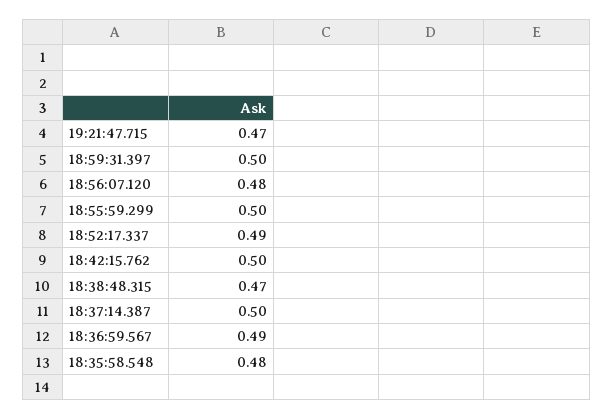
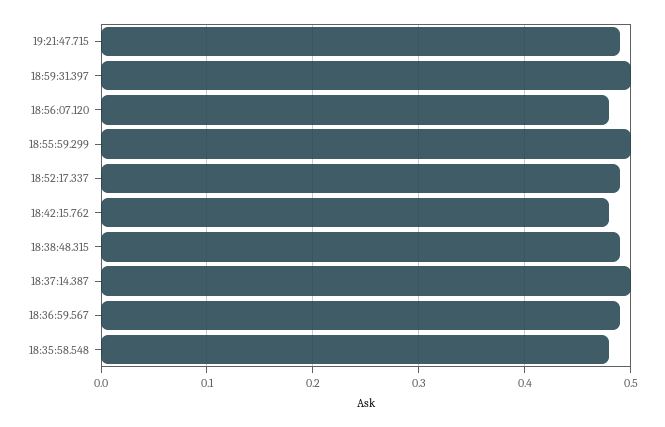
19:21:47.715: 0.47 -> 0.49
18:42:15.762: 0.5 -> 0.48
18:38:48.315: 0.47 -> 0.49

